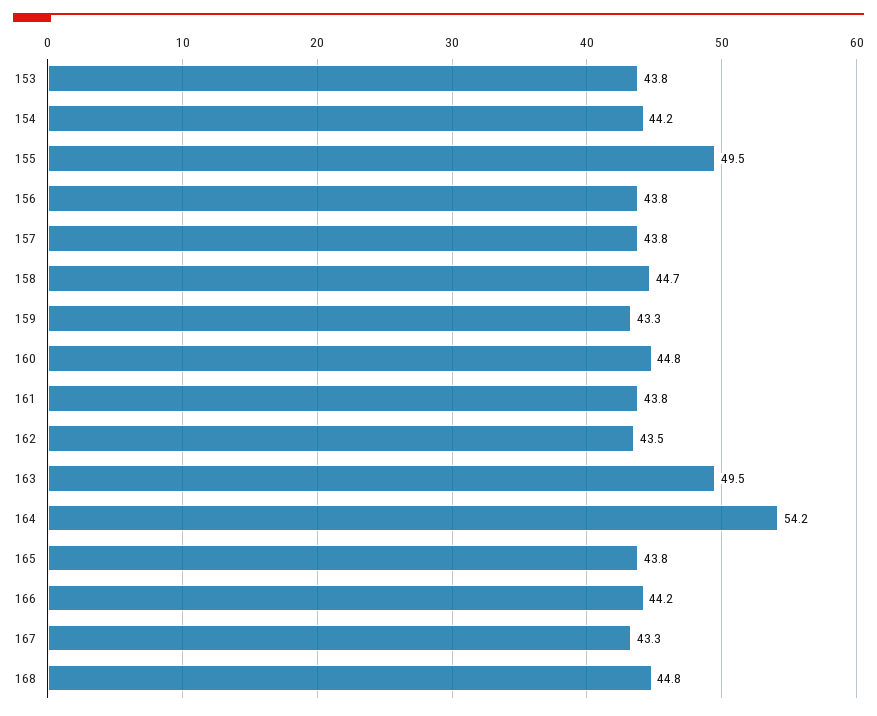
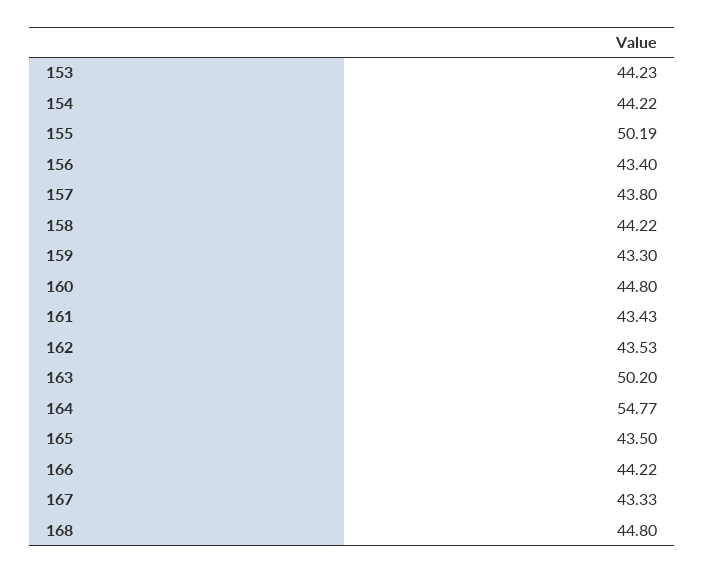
153: 43.8 -> 44.23
155: 49.5 -> 50.19
156: 43.8 -> 43.4
158: 44.7 -> 44.22
161: 43.8 -> 43.43
163: 49.5 -> 50.2
164: 54.2 -> 54.77
165: 43.8 -> 43.5

